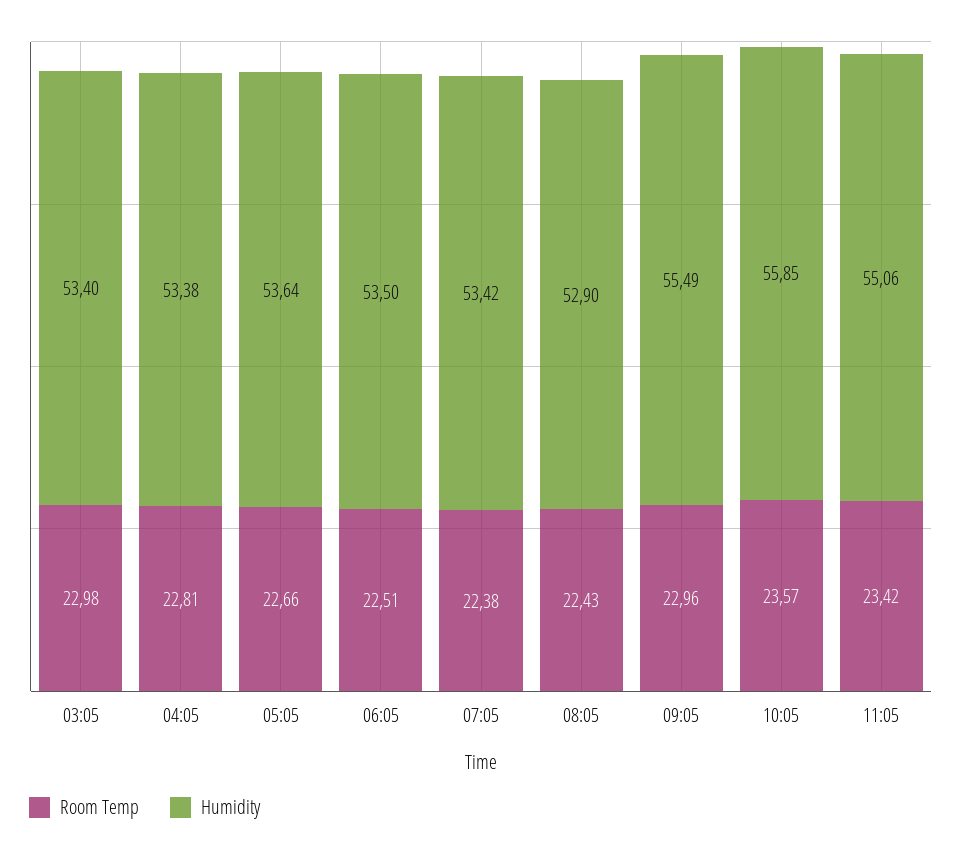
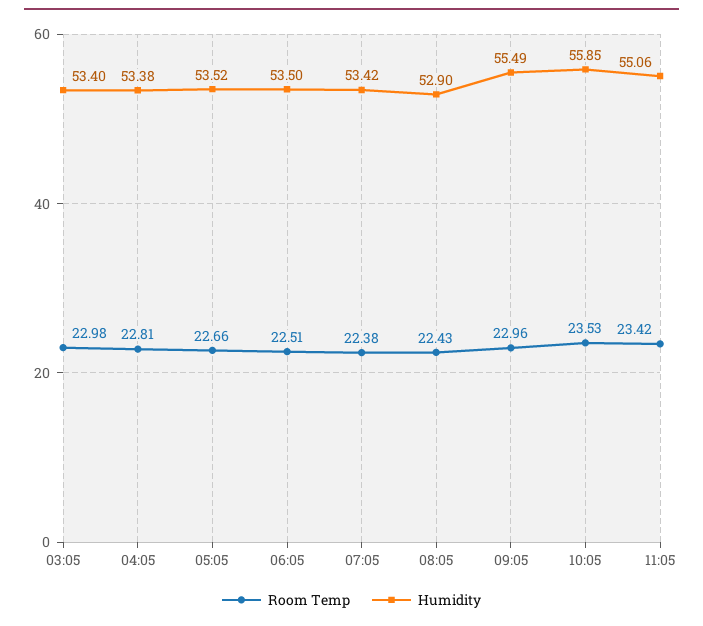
Humidity, 05:05: 53.64 -> 53.52
Room Temp, 10:05: 23.57 -> 23.53

